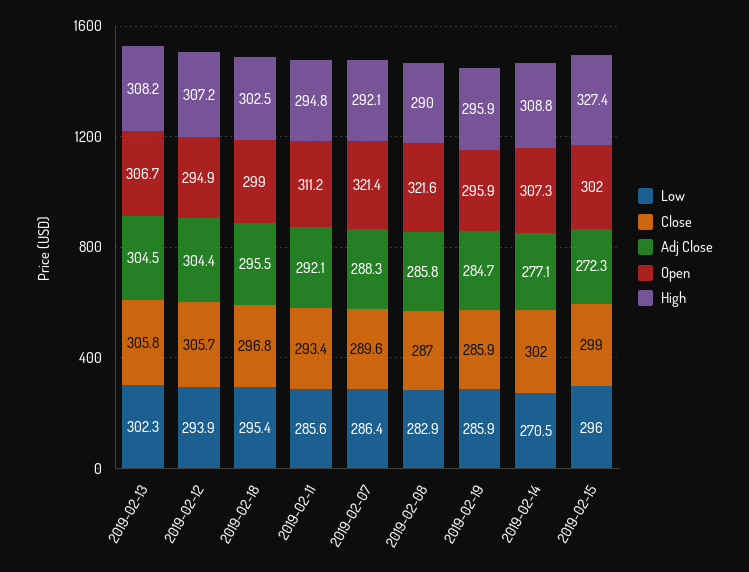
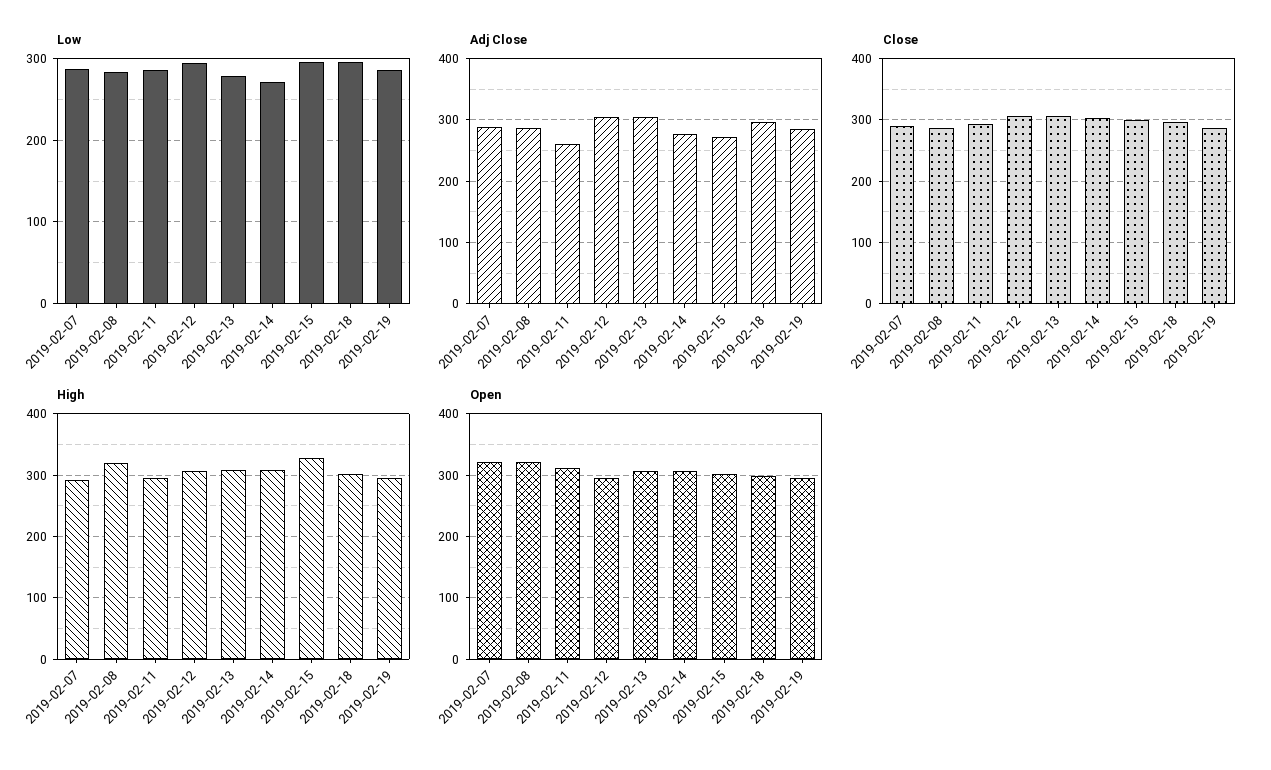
Low, 2019-02-13: 302.3 -> 280
Adj Close, 2019-02-11: 292.1 -> 260
High, 2019-02-08: 290 -> 320

